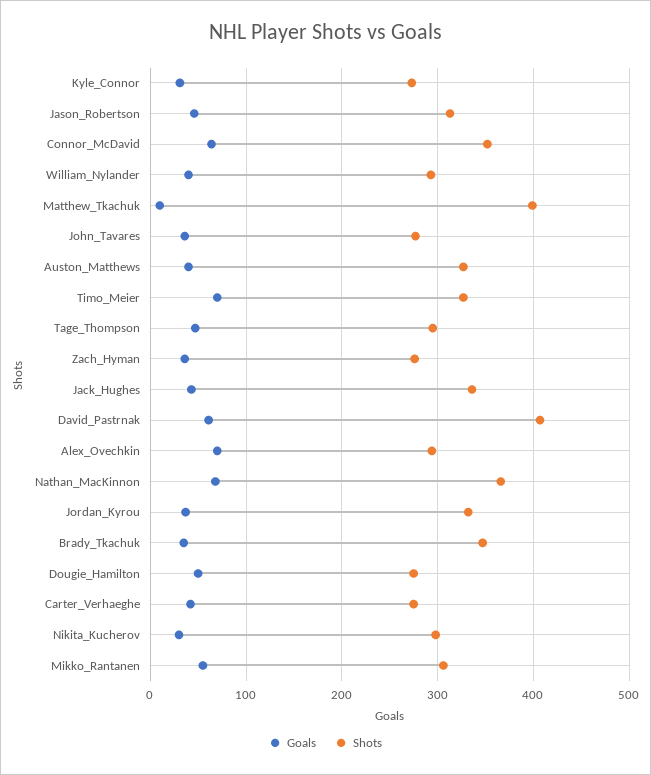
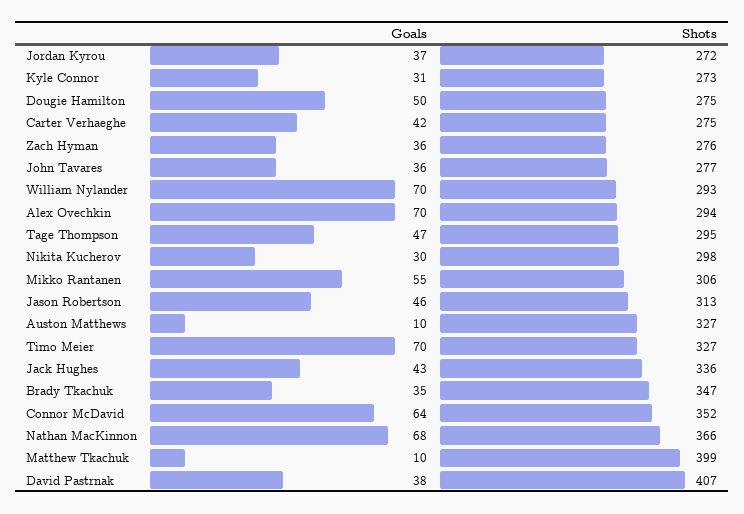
Goals, William_Nylander: 40 -> 70
Goals, Auston_Matthews: 40 -> 10
Goals, David_Pastrnak: 60 -> 38
Shots, Jordan_Kyrou: 330 -> 272

